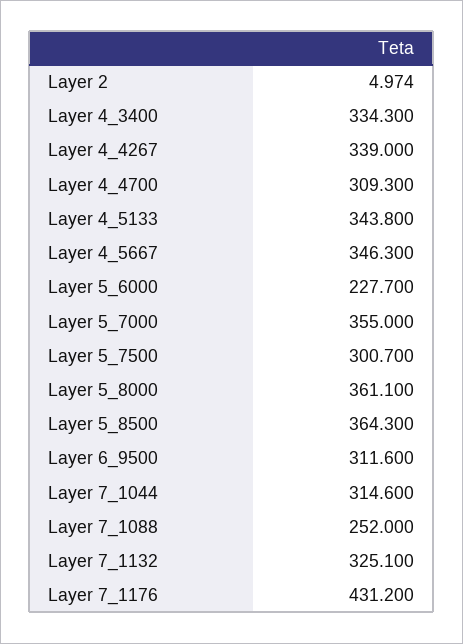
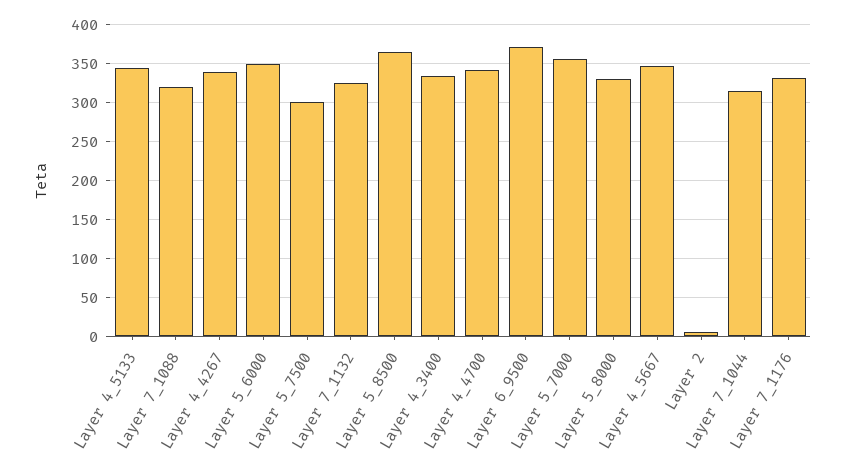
Layer 4_4700: 309.3 -> 340
Layer 5_6000: 227.7 -> 350
Layer 5_8000: 361.1 -> 330
Layer 6_9500: 311.6 -> 370
Layer 7_1088: 252 -> 320
Layer 7_1176: 431.2 -> 330

